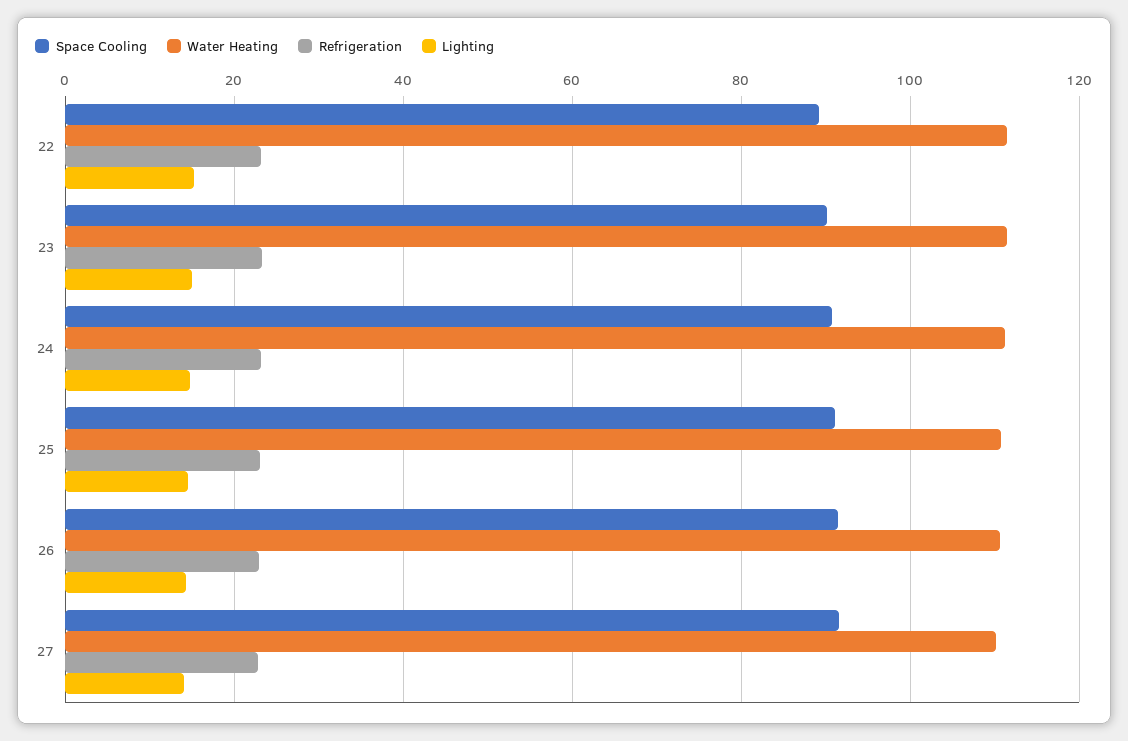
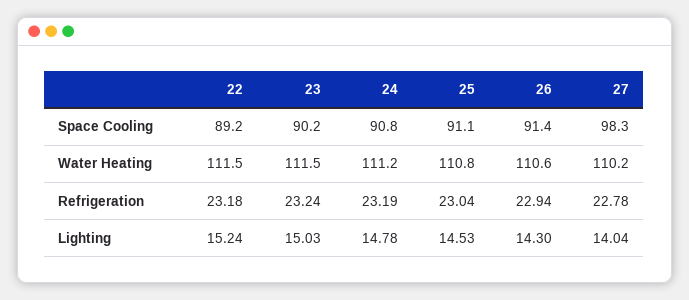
Space Cooling, 27: 92 -> 98.3

